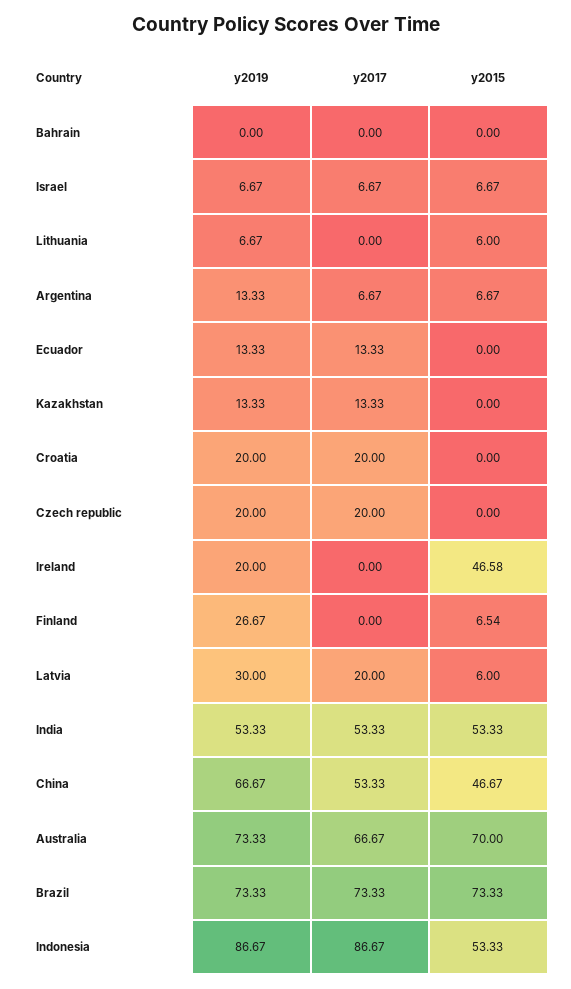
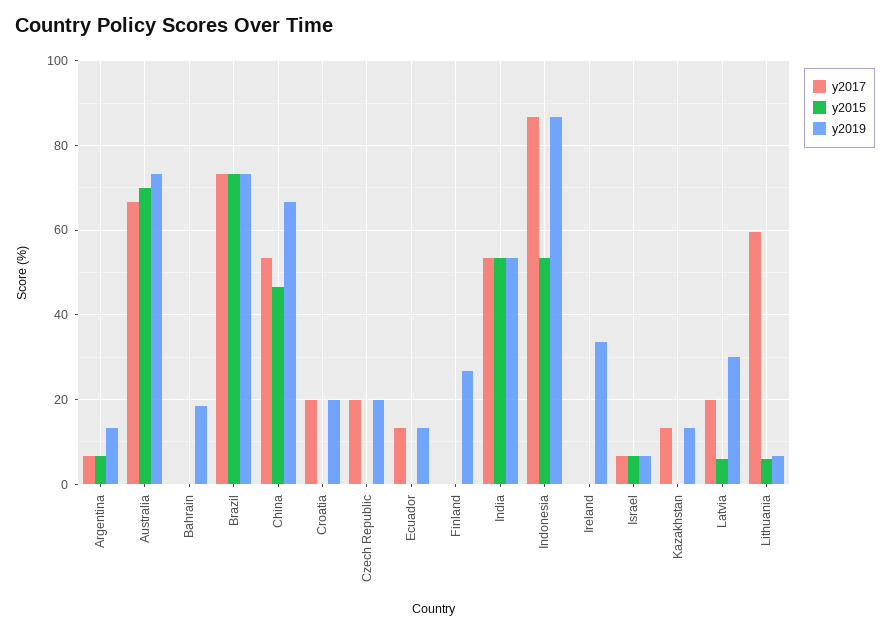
y2019, Bahrain: 0 -> 18
y2017, Lithuania: 0 -> 60
y2019, Ireland: 20 -> 34
y2015, Ireland: 46.58 -> 0
y2015, Finland: 6.54 -> 0

